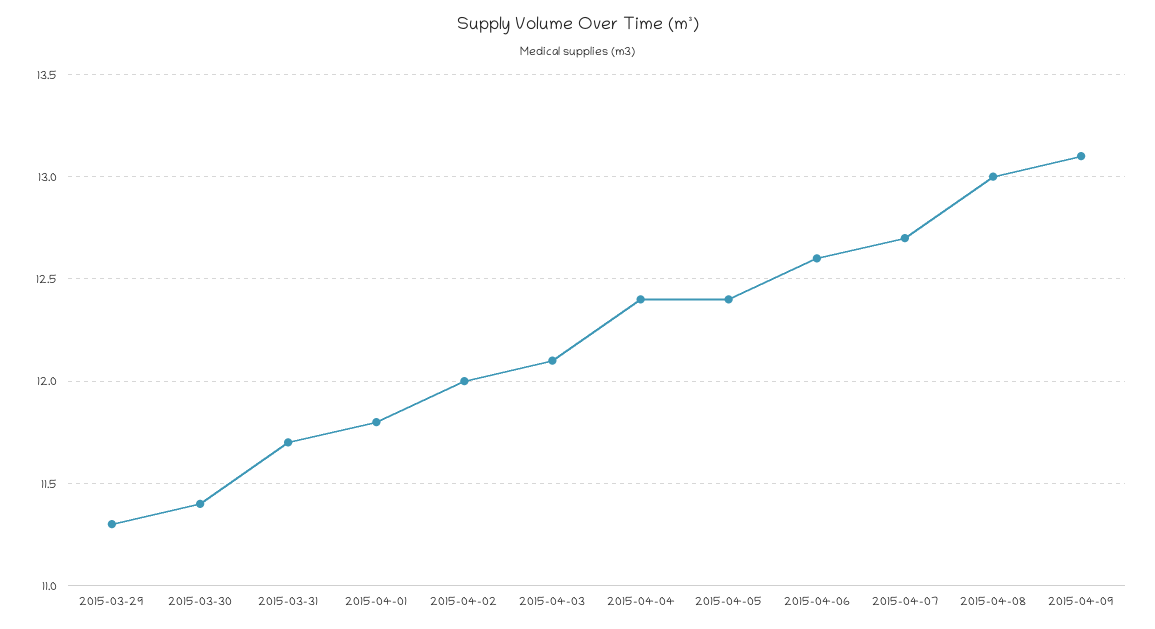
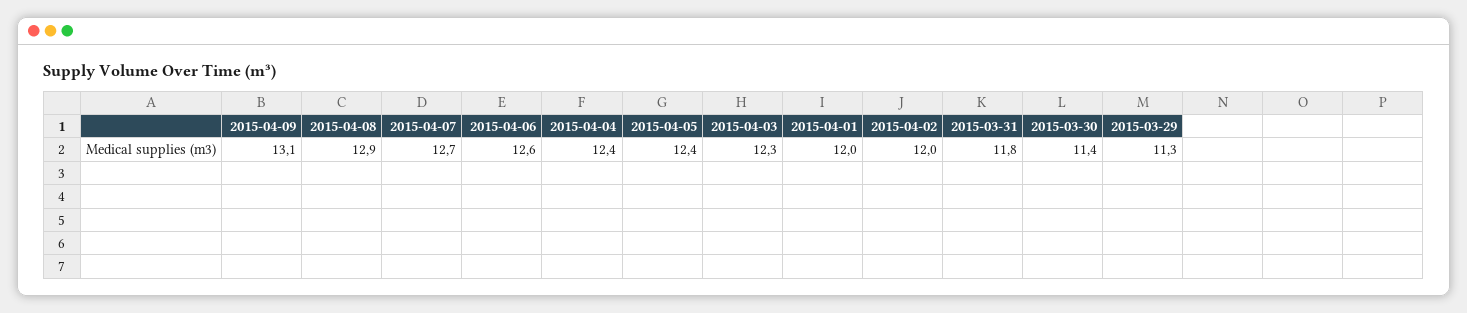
2015-03-31: 11.7 -> 11.8
2015-04-01: 11.8 -> 12
2015-04-03: 12.1 -> 12.3
2015-04-08: 13 -> 12.9

